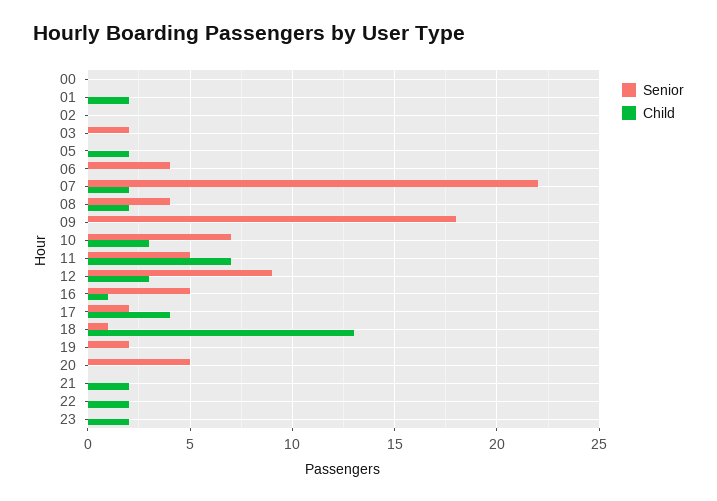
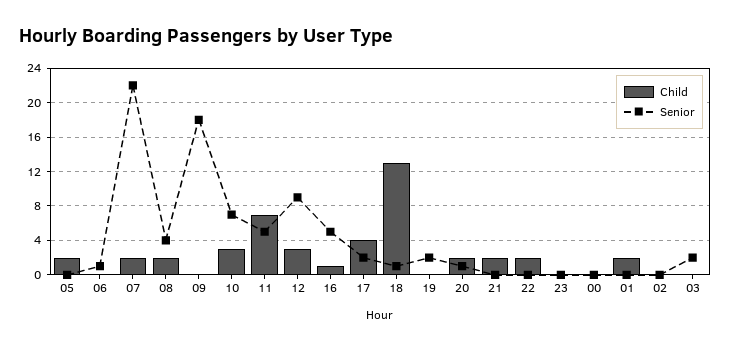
Senior, 06: 4 -> 1
Senior, 20: 5 -> 1
Child, 20: 0 -> 2
Child, 23: 2 -> 0

